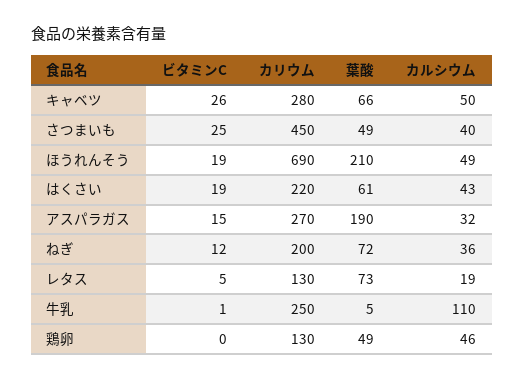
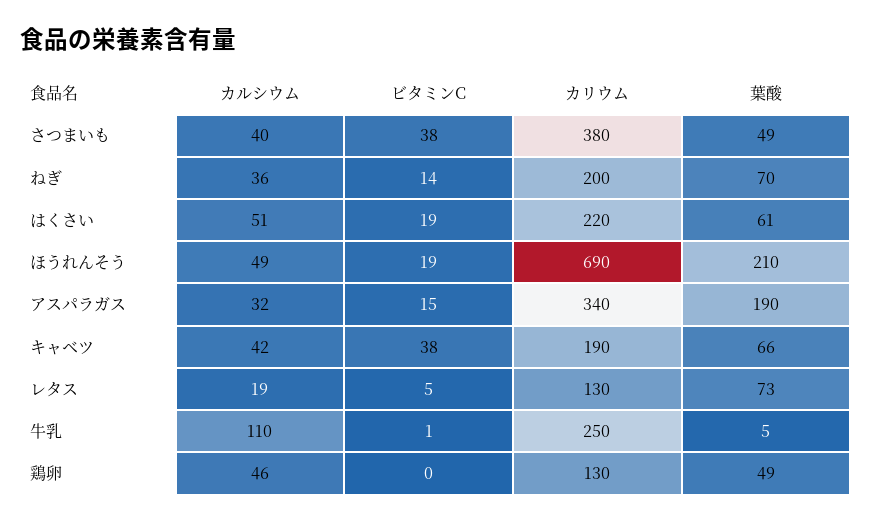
ビタミンC, キャベツ: 26 -> 38
カリウム, キャベツ: 280 -> 190
カルシウム, キャベツ: 50 -> 42
ビタミンC, さつまいも: 25 -> 38
カリウム, さつまいも: 450 -> 380
カルシウム, はくさい: 43 -> 51
カリウム, アスパラガス: 270 -> 340
ビタミンC, ねぎ: 12 -> 14
葉酸, ねぎ: 72 -> 70

